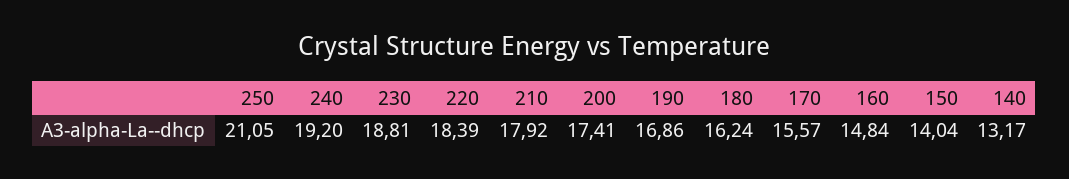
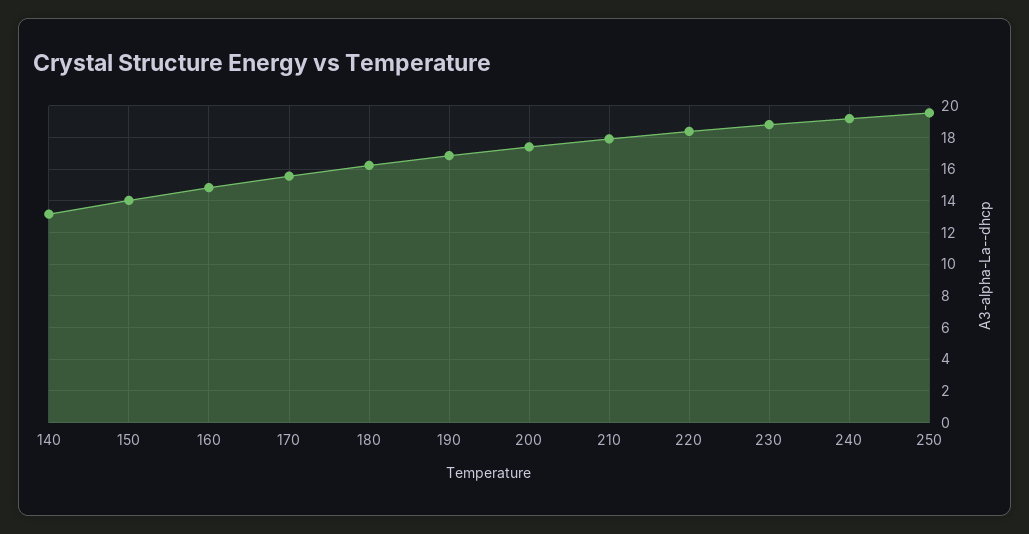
250: 21.05 -> 19.5

